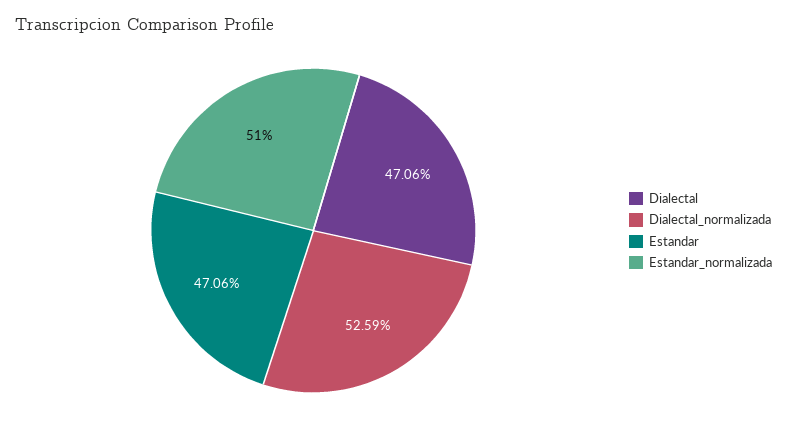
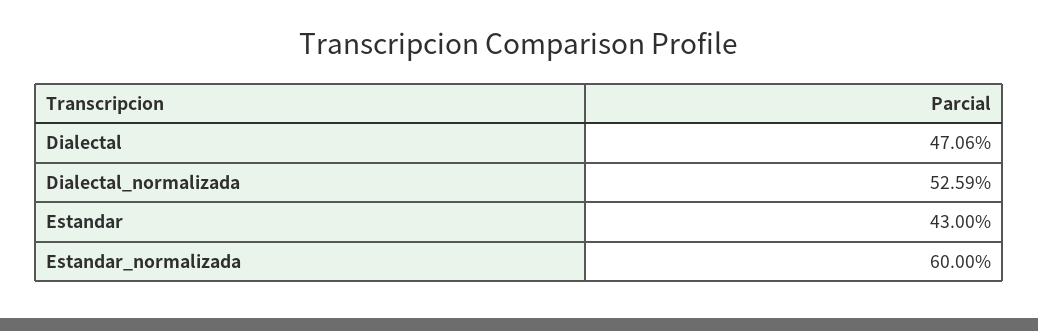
Estandar: 47.06 -> 43
Estandar_normalizada: 51 -> 60

